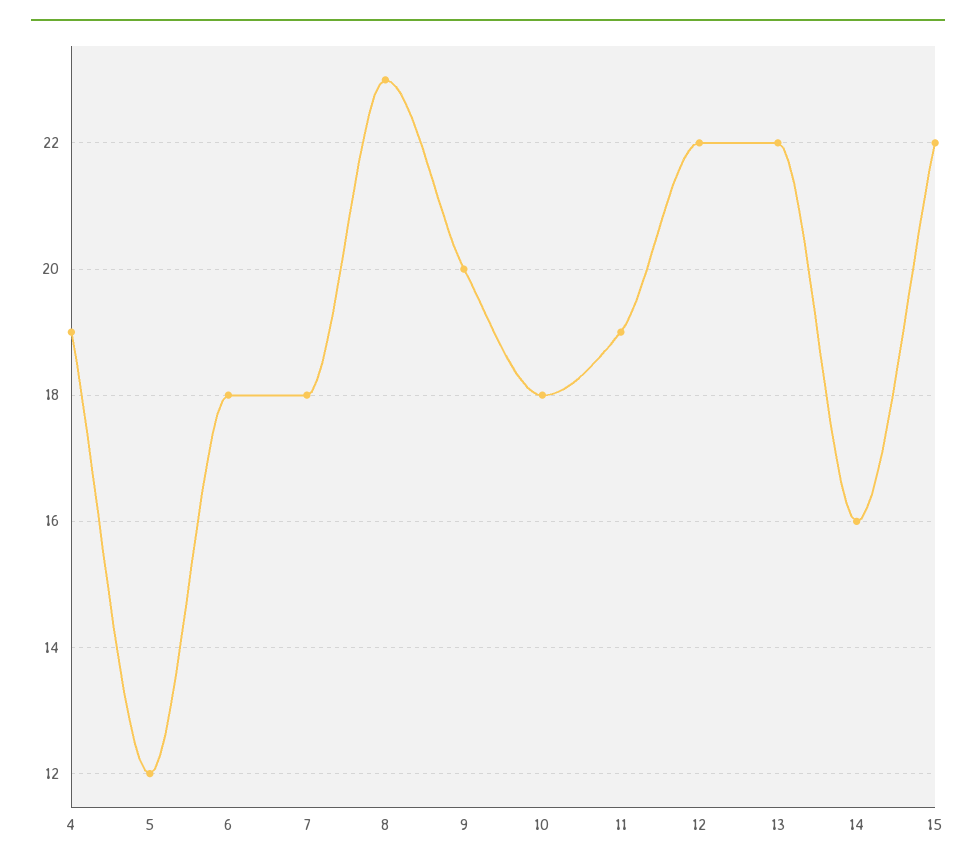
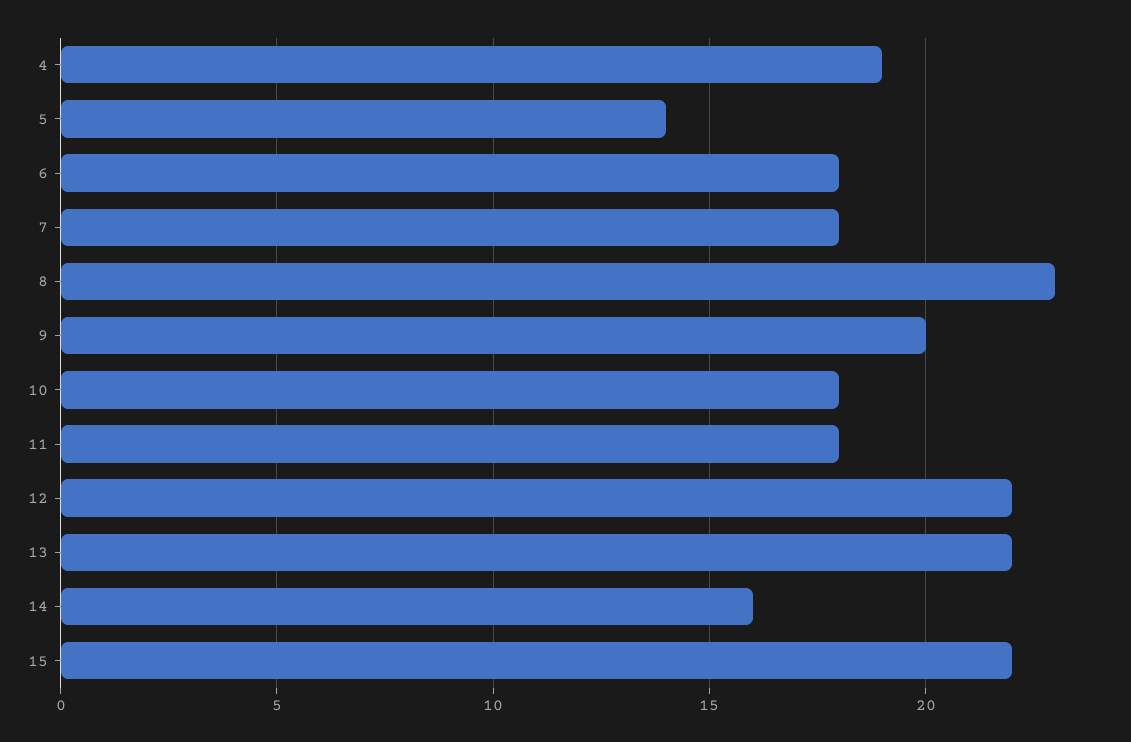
5: 12 -> 14
11: 19 -> 18

